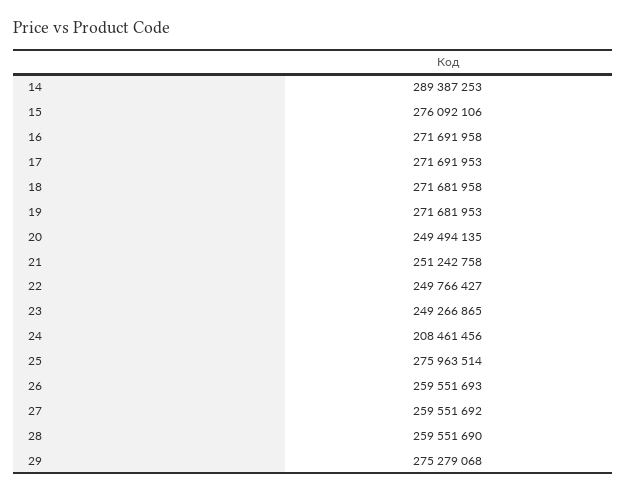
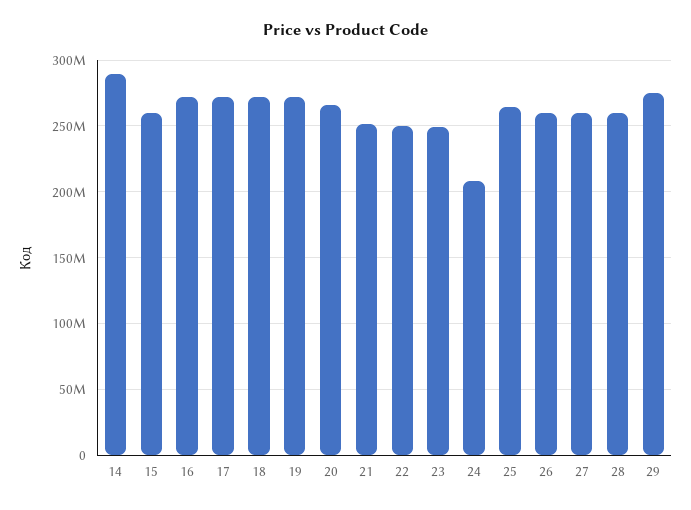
15: 276092106 -> 260000000
20: 249494135 -> 265000000
25: 275963514 -> 265000000

